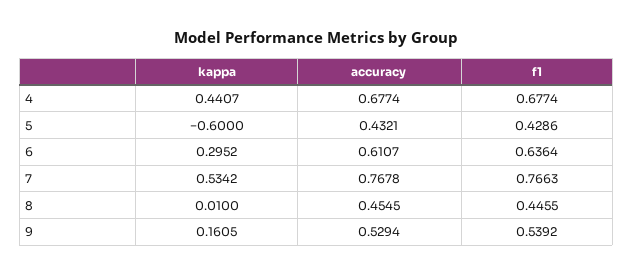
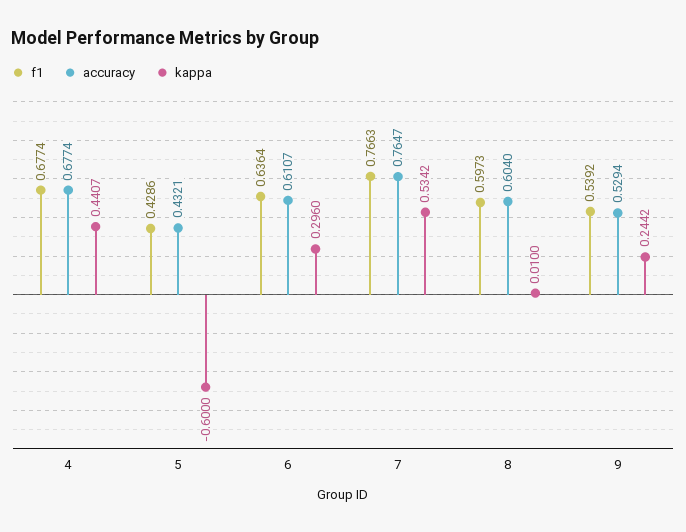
kappa, 6: 0.2952 -> 0.296
accuracy, 7: 0.7678 -> 0.7647
accuracy, 8: 0.4545 -> 0.604
f1, 8: 0.4455 -> 0.5973
kappa, 9: 0.1605 -> 0.2442

